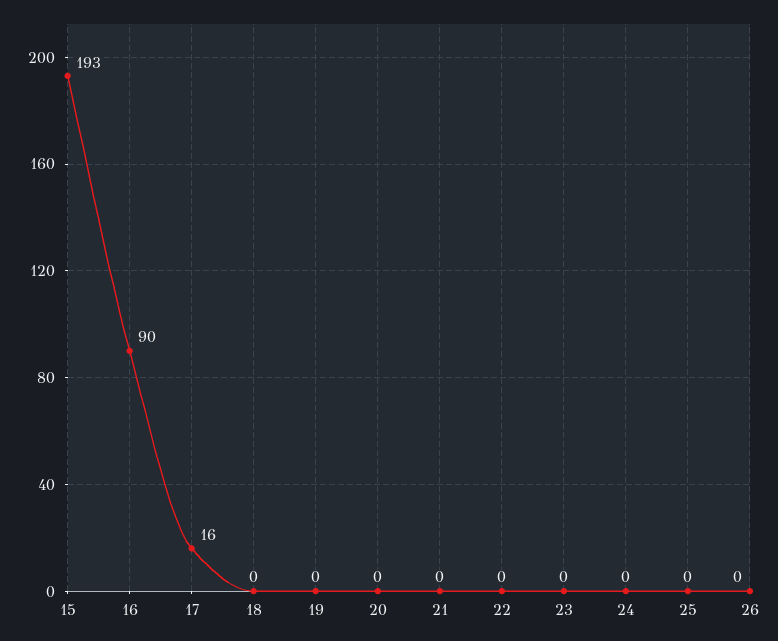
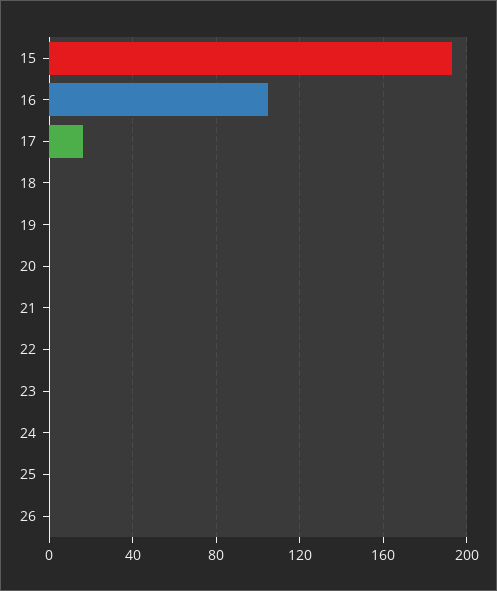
16: 90 -> 105

